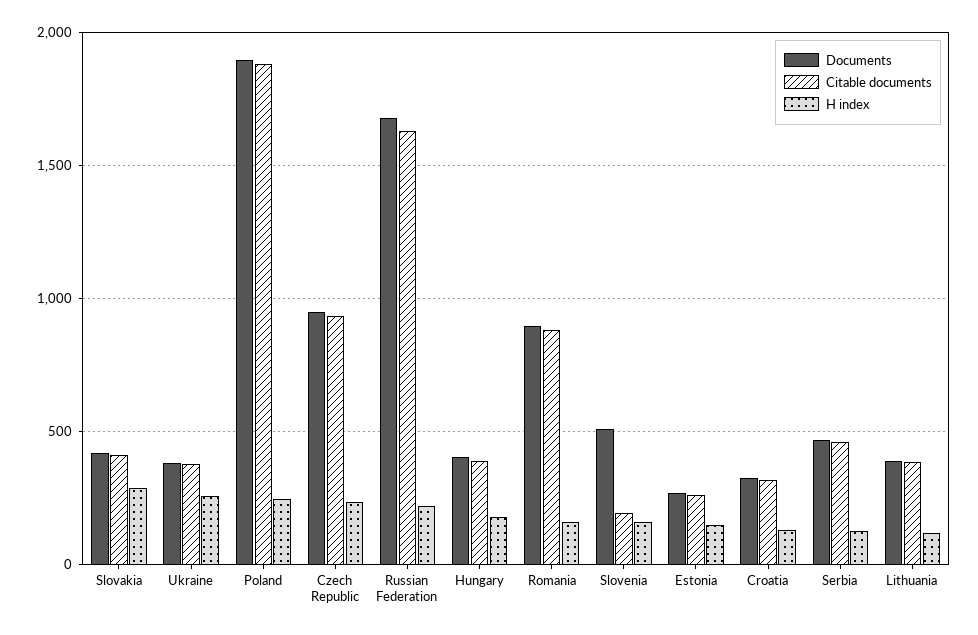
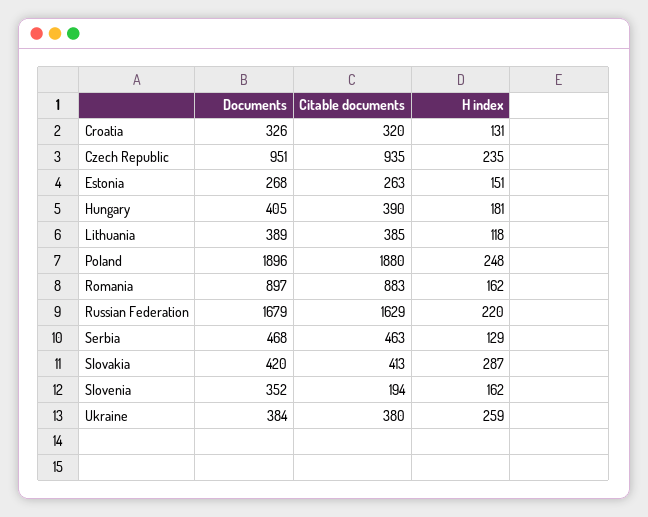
Documents, Slovenia: 500 -> 352

